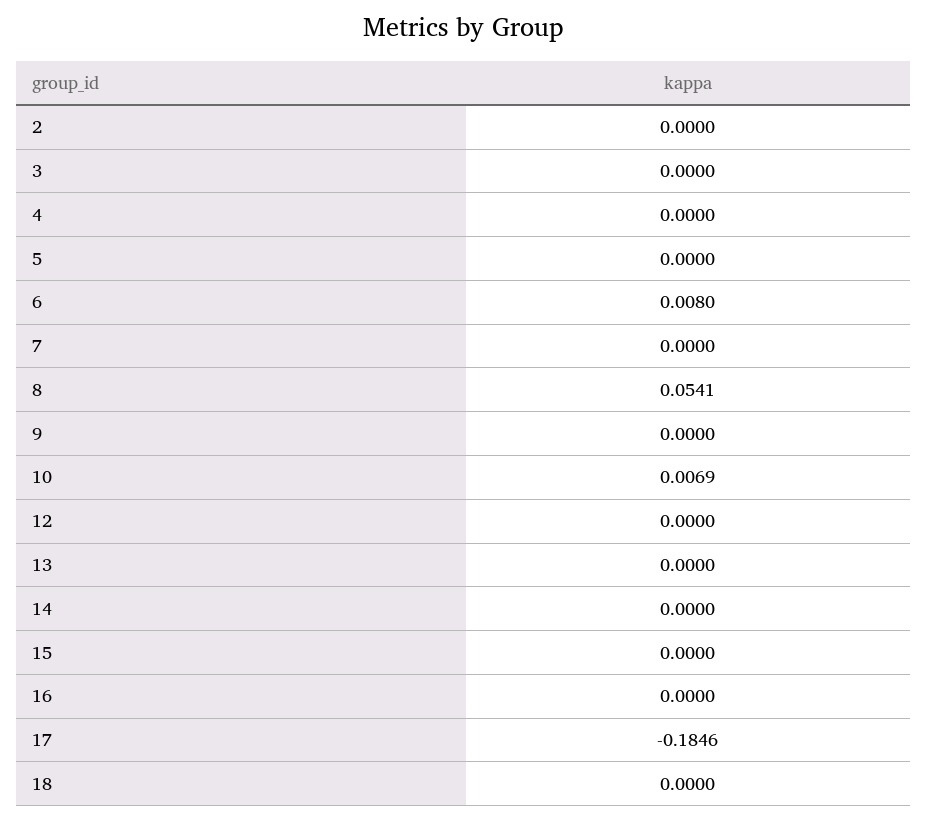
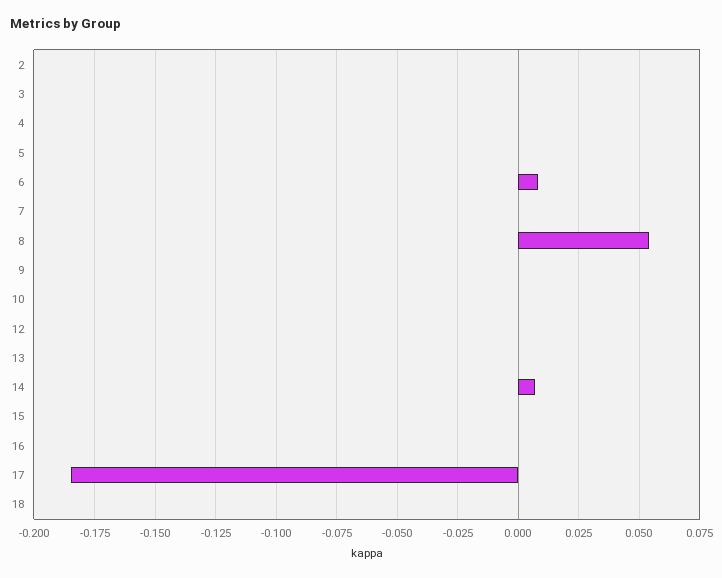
10: 0.0069 -> 0
14: 0 -> 0.0075

